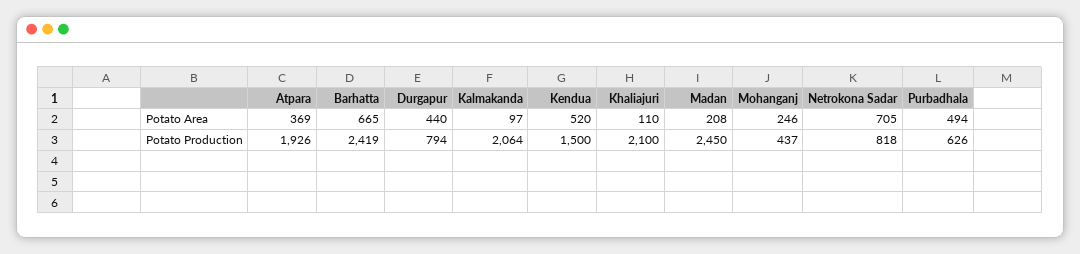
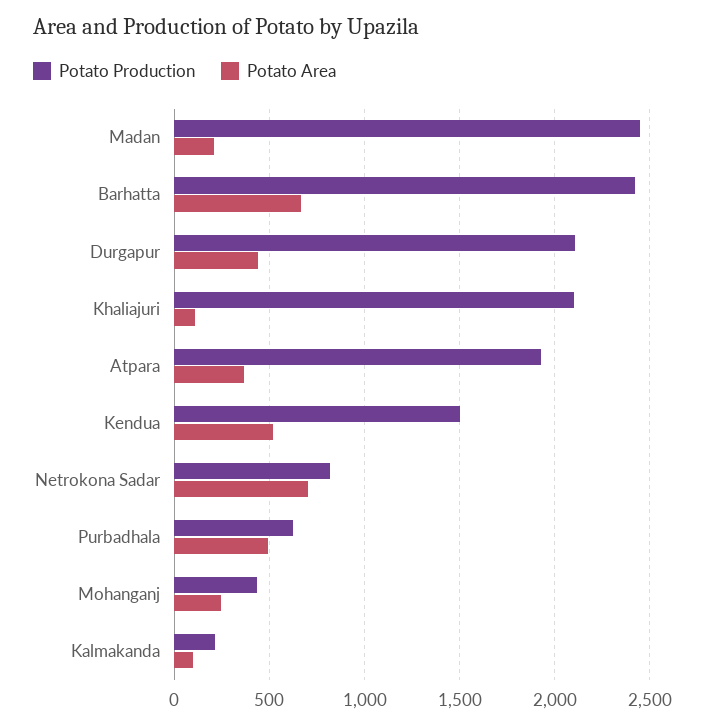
Potato Production, Durgapur: 794 -> 2100
Potato Production, Kalmakanda: 2064 -> 200

